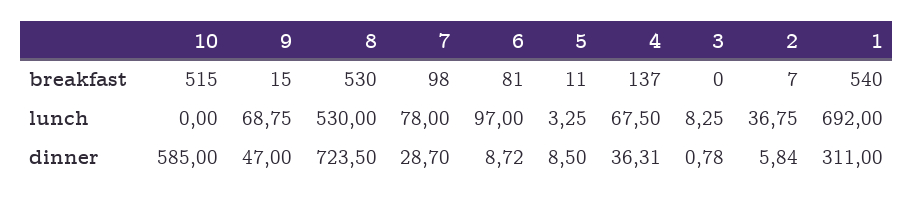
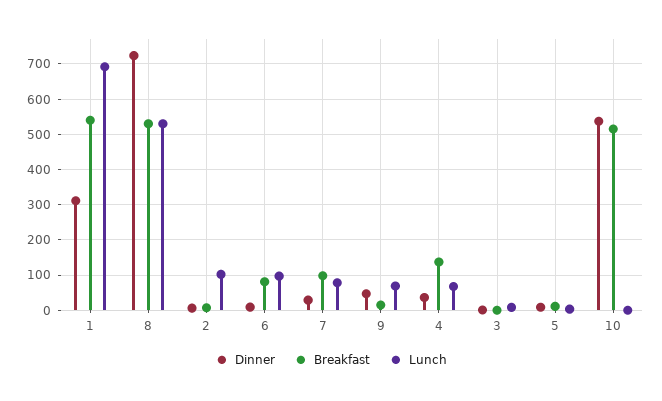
lunch, 2: 36.75 -> 100
dinner, 10: 585 -> 540

